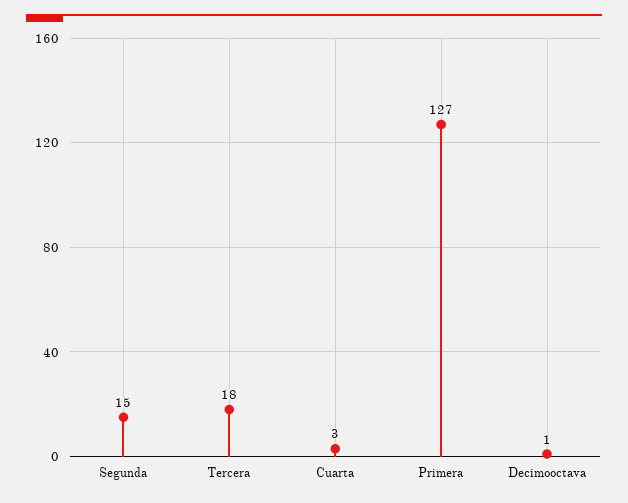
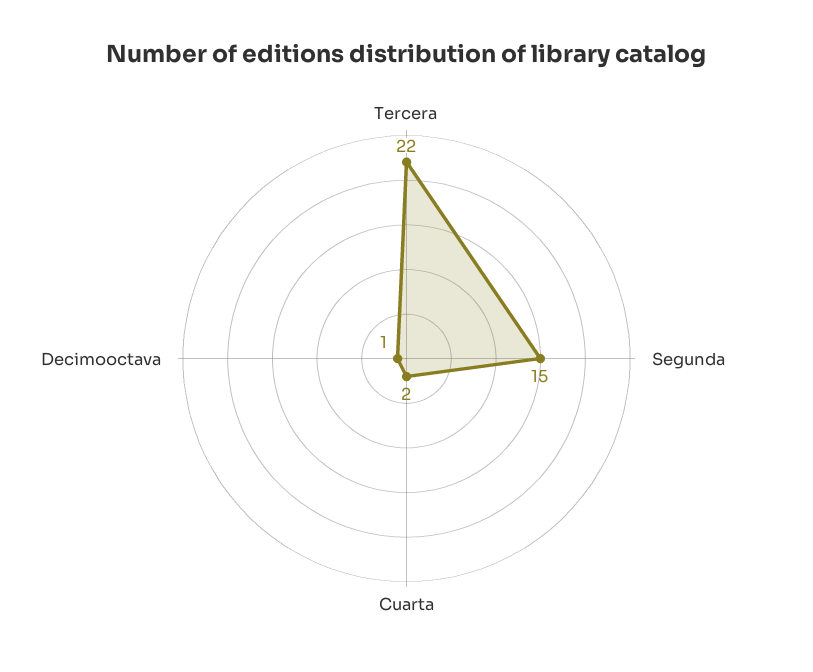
Tercera: 18 -> 22
Cuarta: 3 -> 2
Primera: 127 -> none

